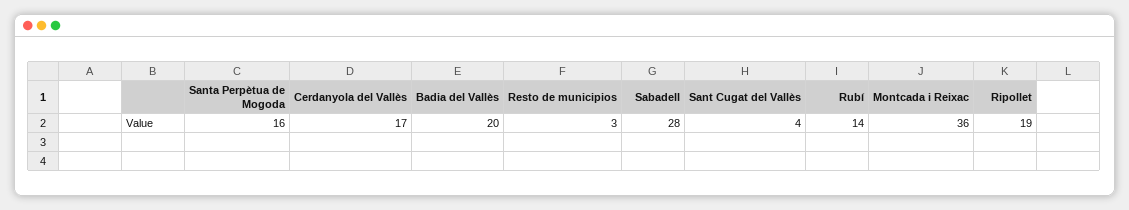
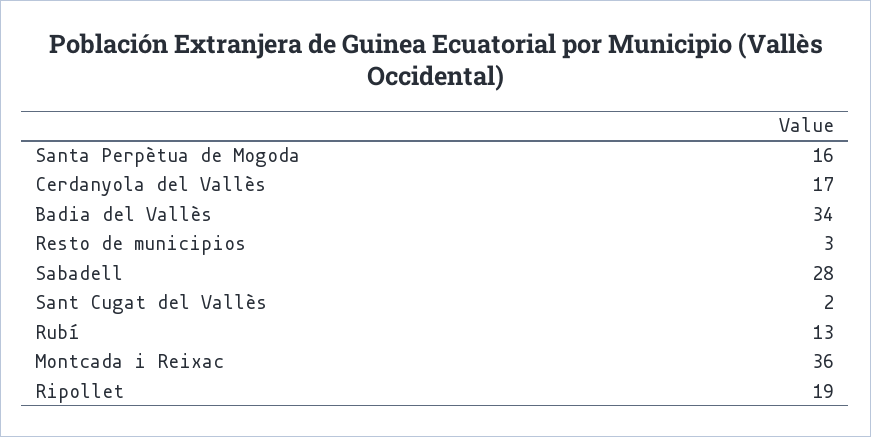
Badia del Vallès: 20 -> 34
Sant Cugat del Vallès: 4 -> 2
Rubí: 14 -> 13

